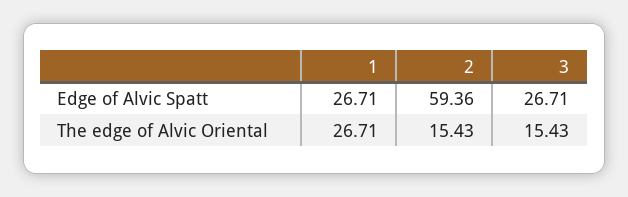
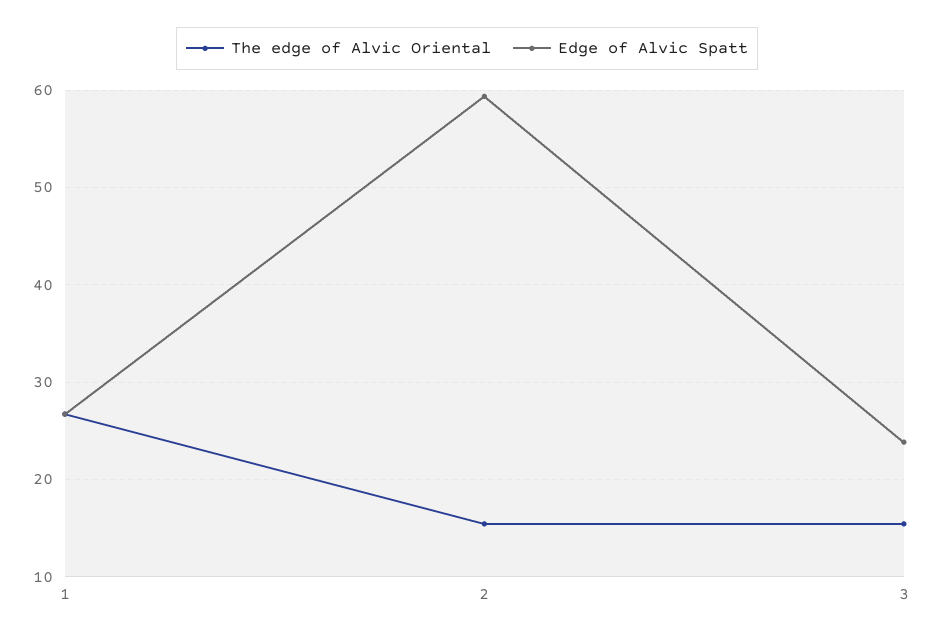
Edge of Alvic Spatt, 3: 26.71 -> 24

